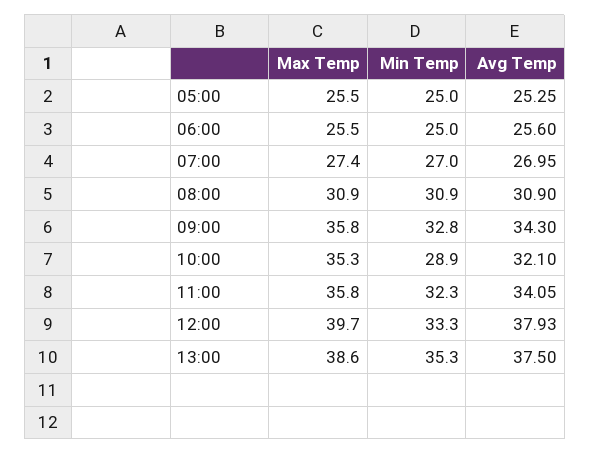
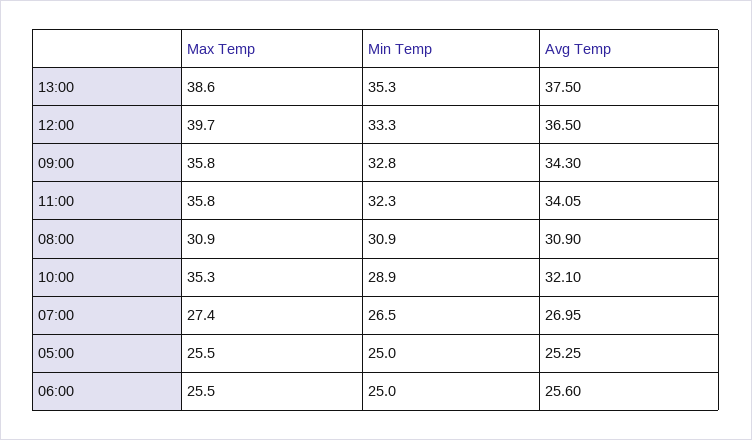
Min Temp, 07:00: 27 -> 26.5
Avg Temp, 12:00: 37.93 -> 36.5

